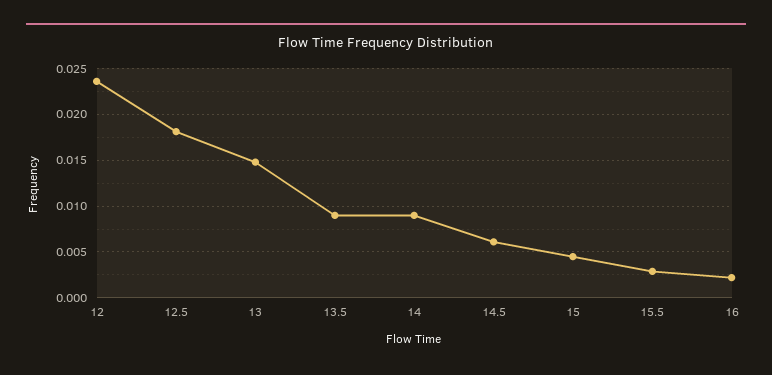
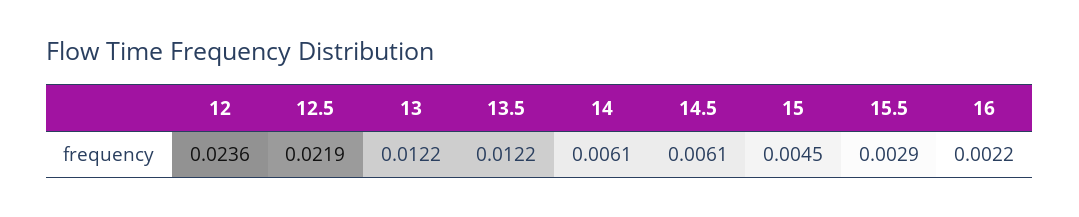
12.5: 0.018 -> 0.0219
13: 0.015 -> 0.0122
13.5: 0.009 -> 0.0122
14: 0.009 -> 0.0061

